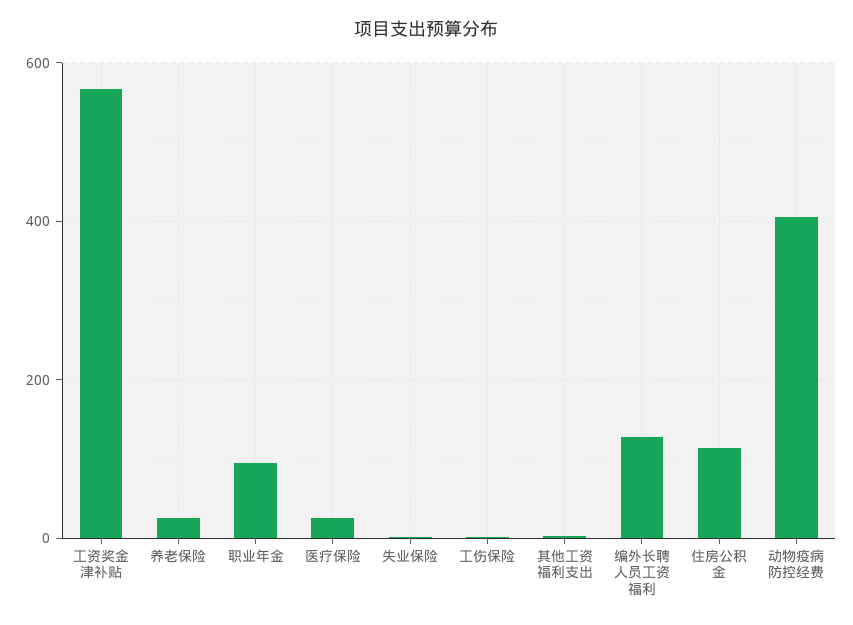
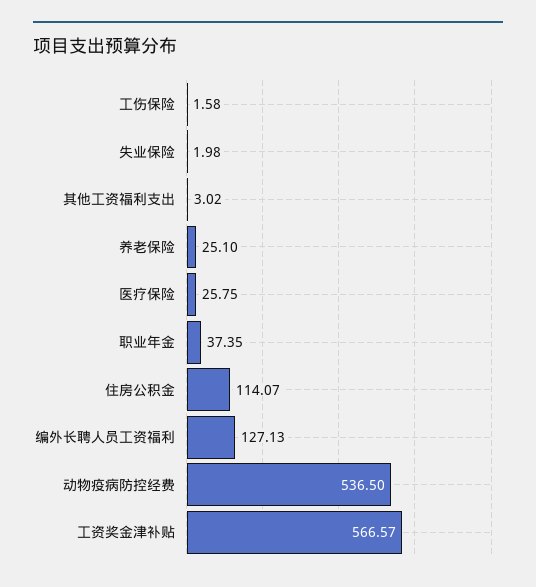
职业年金: 100 -> 37.35
动物疫病防控经费: 400 -> 536.5

